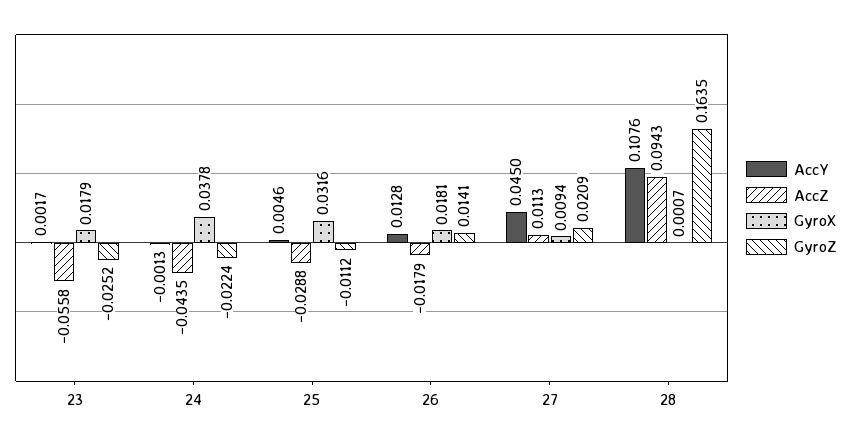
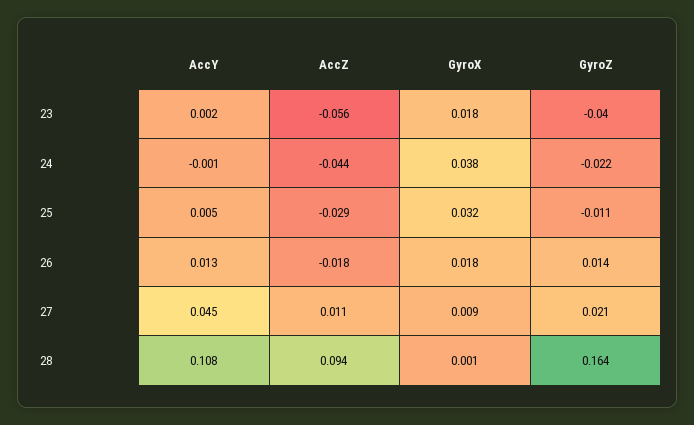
GyroZ, 23: -0.0252 -> -0.04

